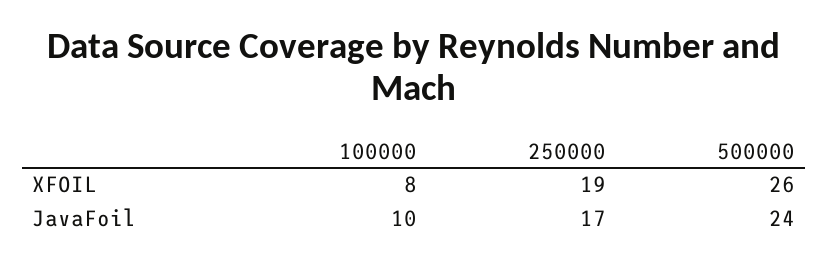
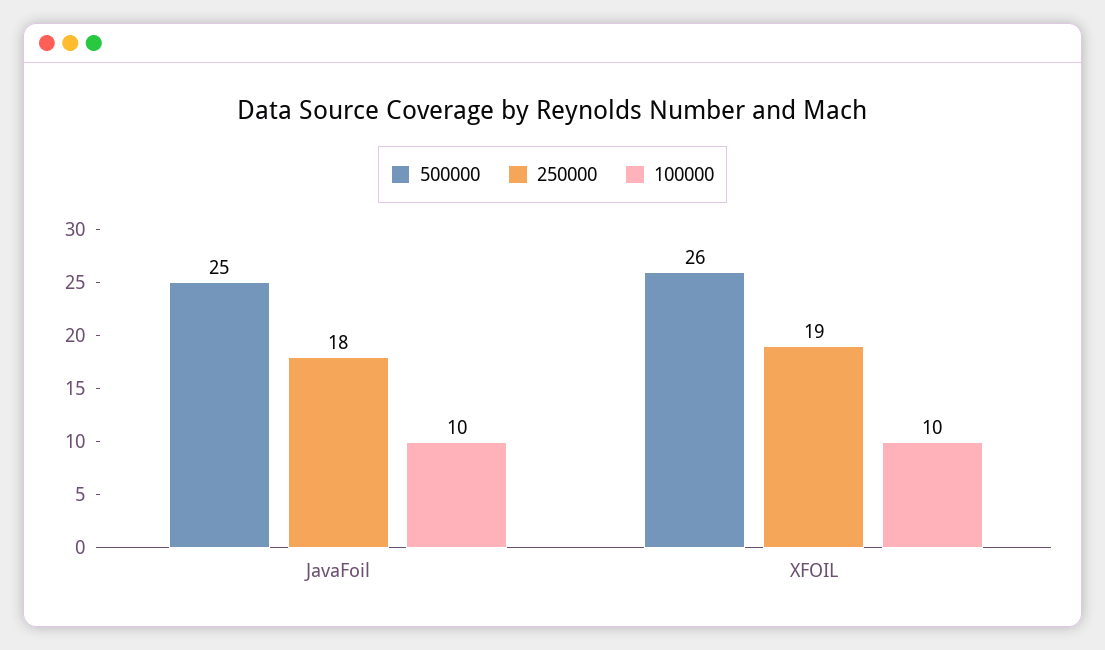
100000, XFOIL: 8 -> 10
250000, JavaFoil: 17 -> 18
500000, JavaFoil: 24 -> 25

